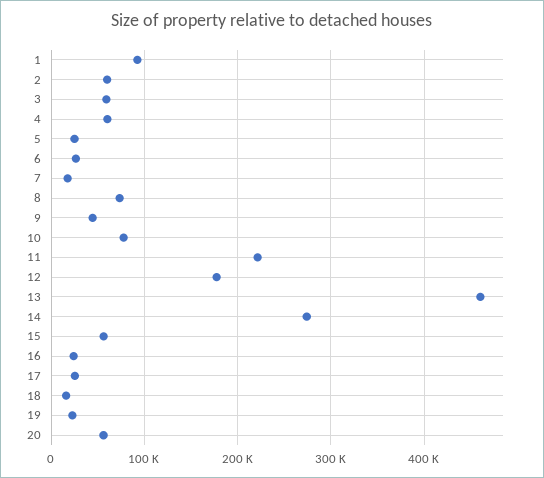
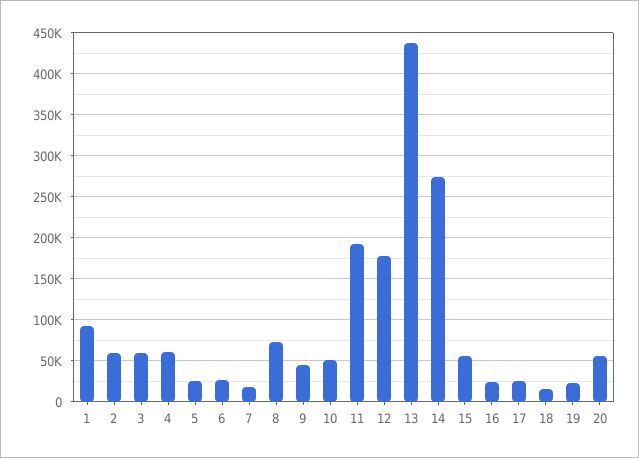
10: 80000 -> 50000
11: 220000 -> 190000
13: 460000 -> 440000

